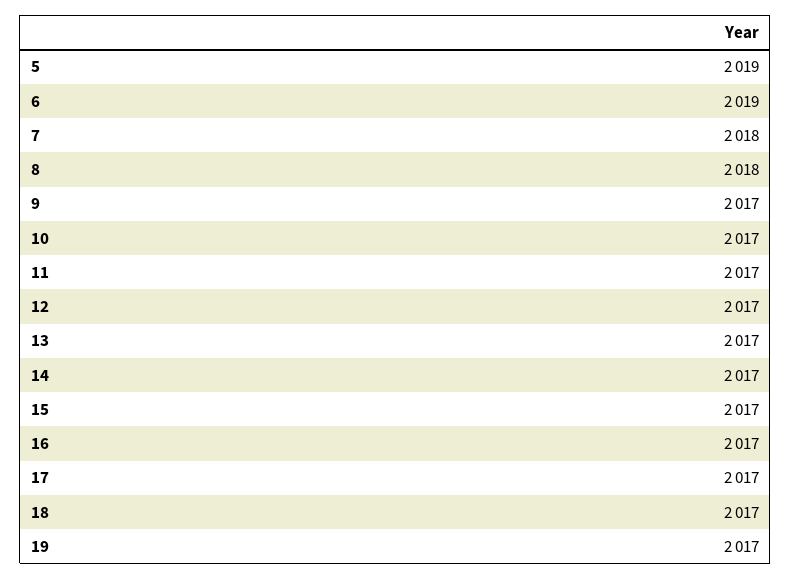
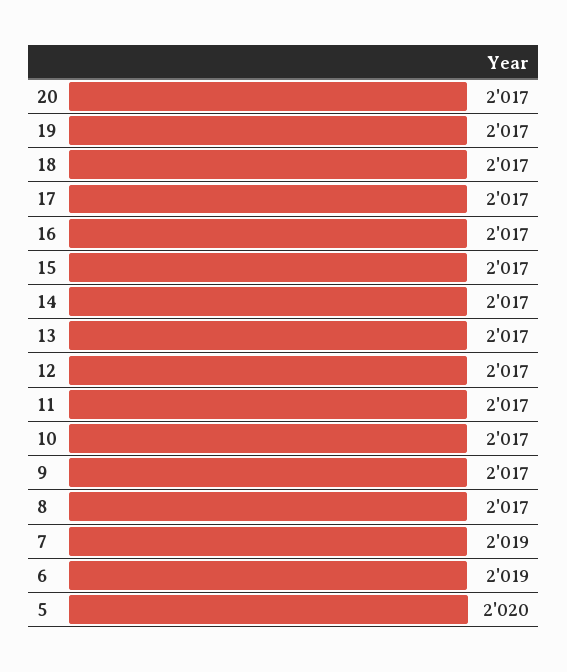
5: 2019 -> 2020
7: 2018 -> 2019
8: 2018 -> 2017
20: none -> 2017

